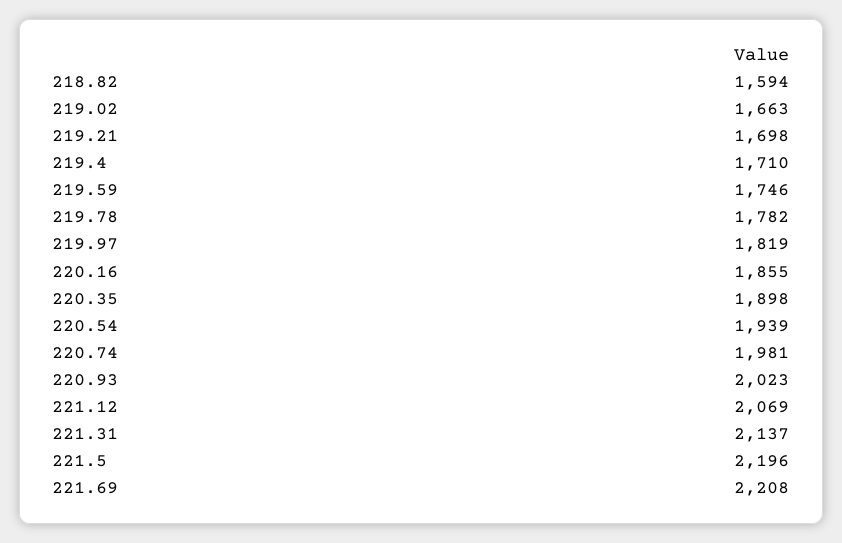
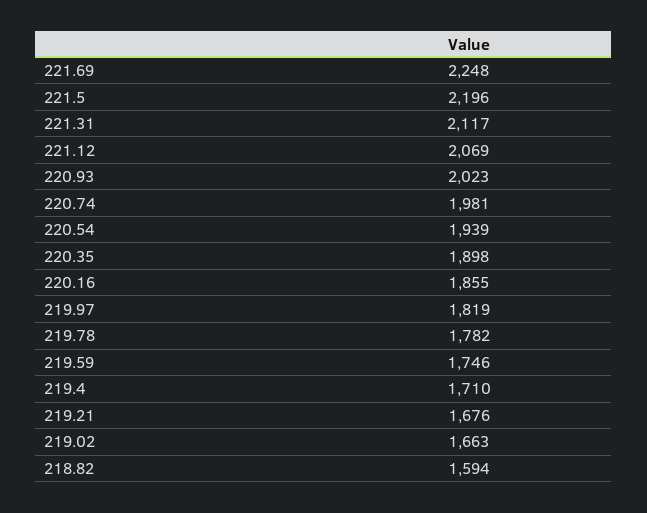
219.21: 1698 -> 1676
221.31: 2137 -> 2117
221.69: 2208 -> 2248

